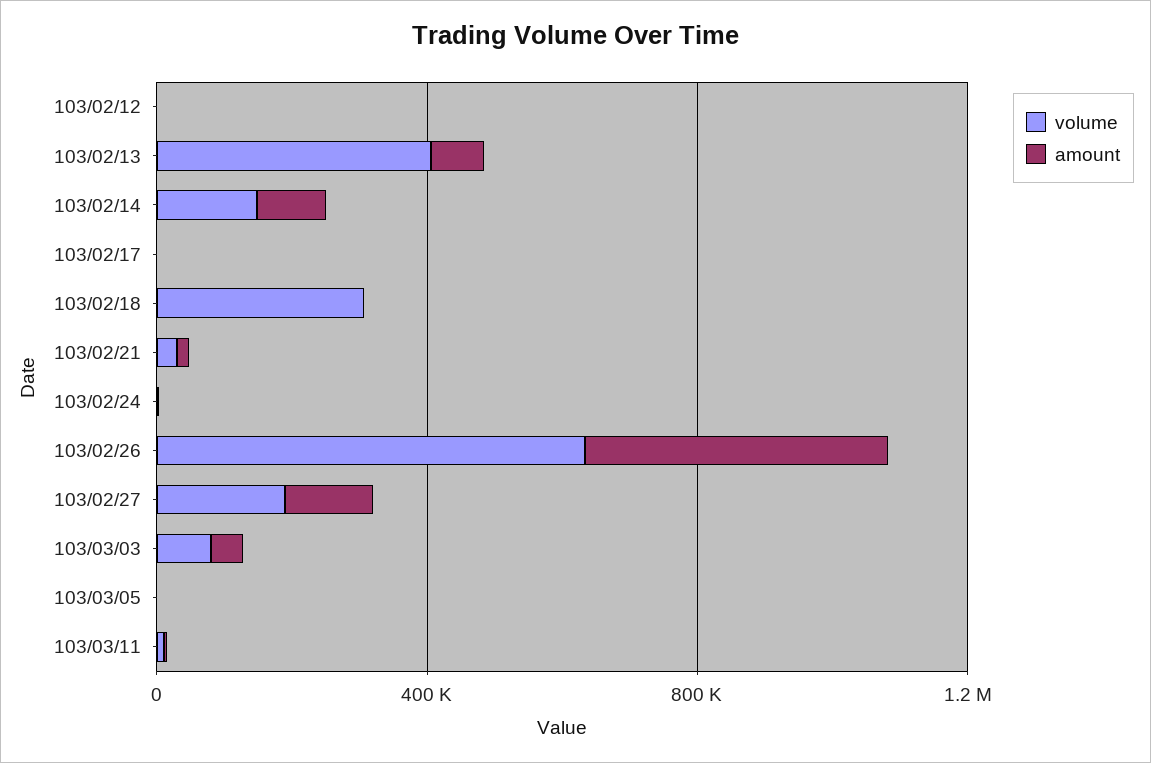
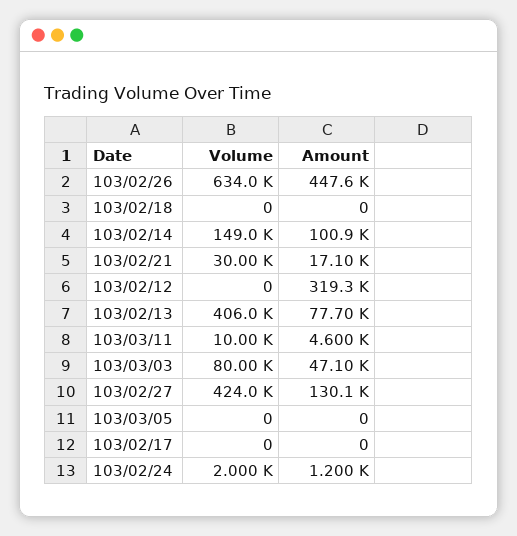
amount, 103/02/12: 0 -> 319300
volume, 103/02/18: 300000 -> 0
volume, 103/02/27: 200000 -> 424000

